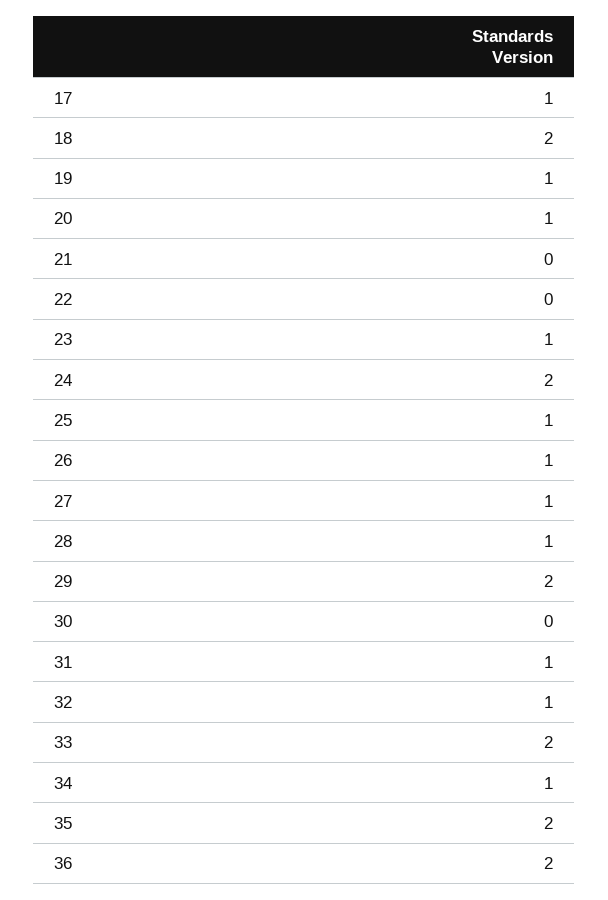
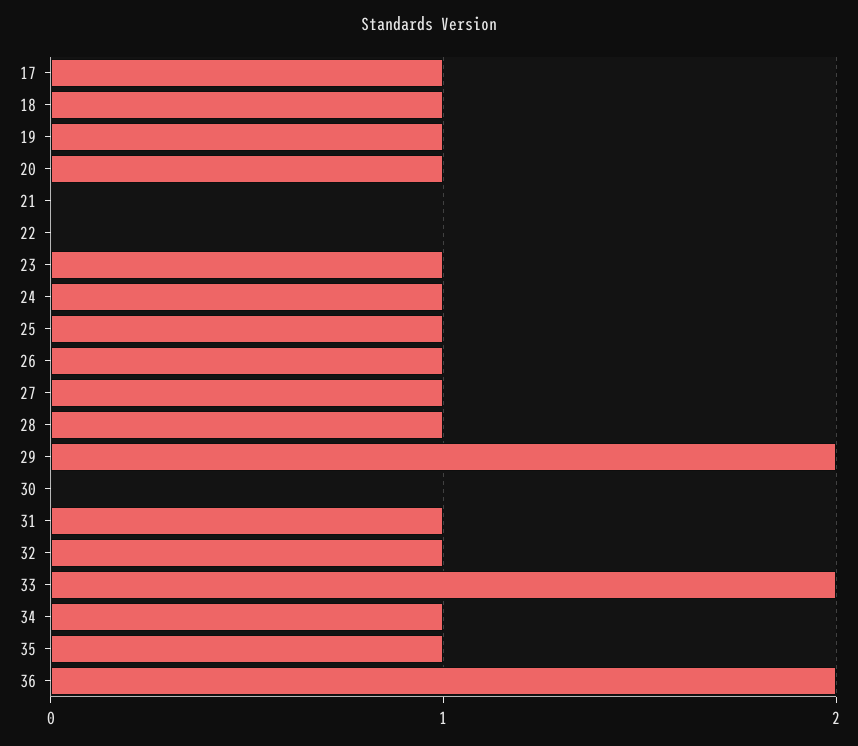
18: 2 -> 1
24: 2 -> 1
35: 2 -> 1

